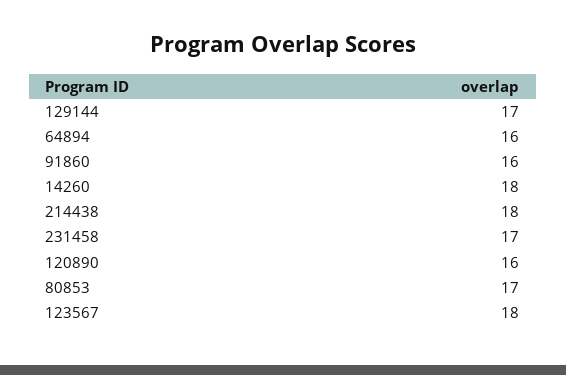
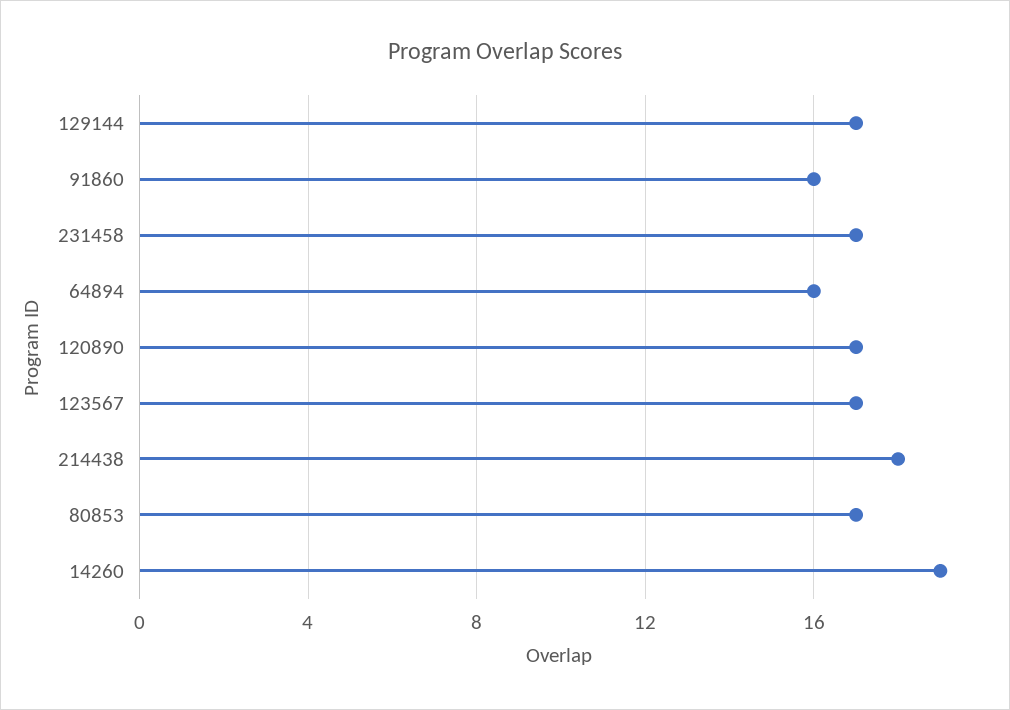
14260: 18 -> 19
120890: 16 -> 17
123567: 18 -> 17

